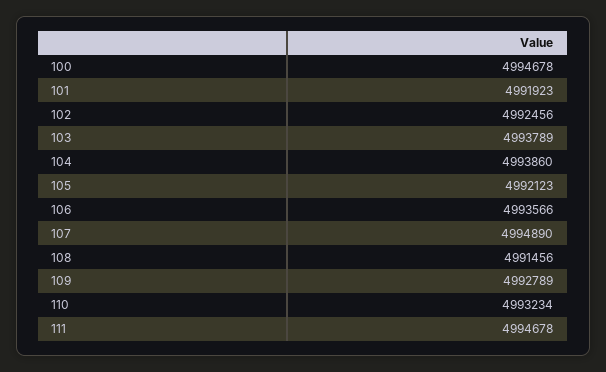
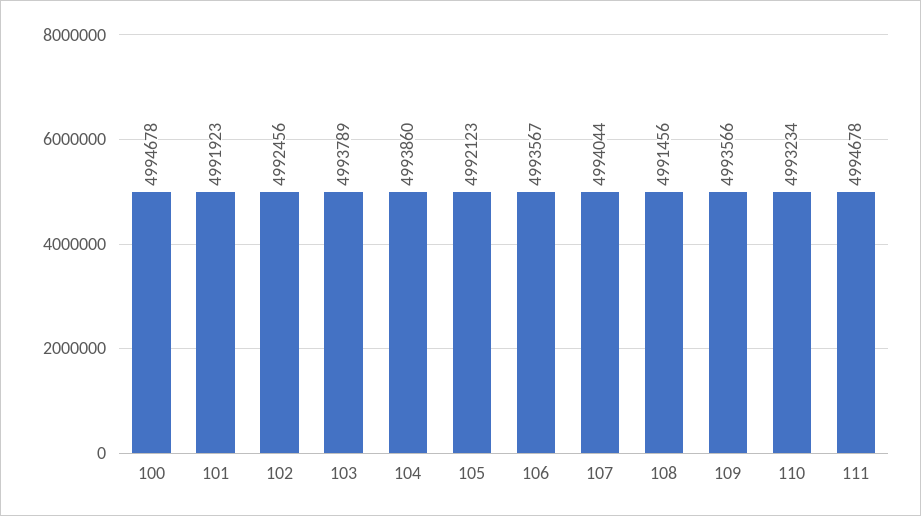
106: 4993566 -> 4993567
107: 4994890 -> 4994044
109: 4992789 -> 4993566

